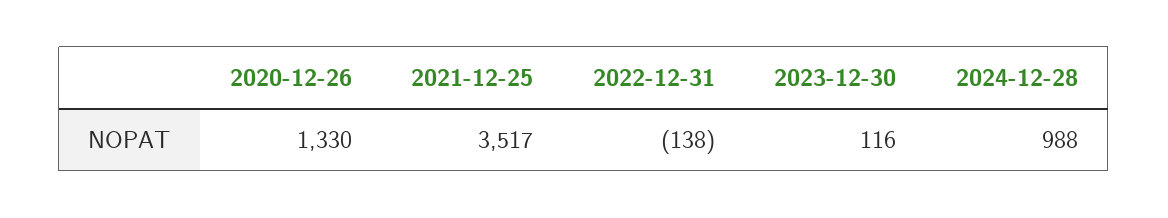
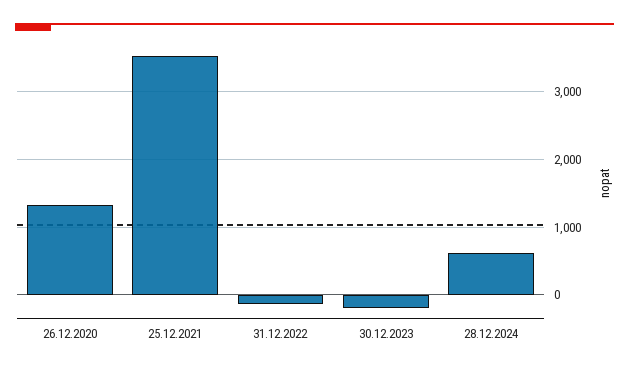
2023-12-30: 116 -> -200
2024-12-28: 988 -> 600

